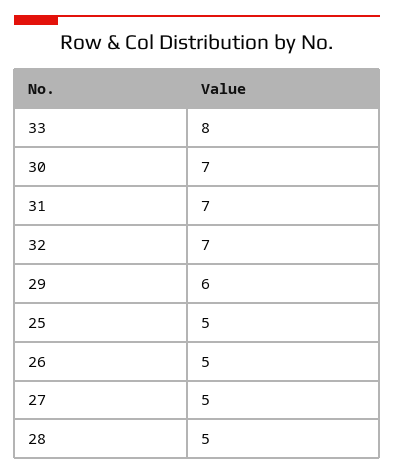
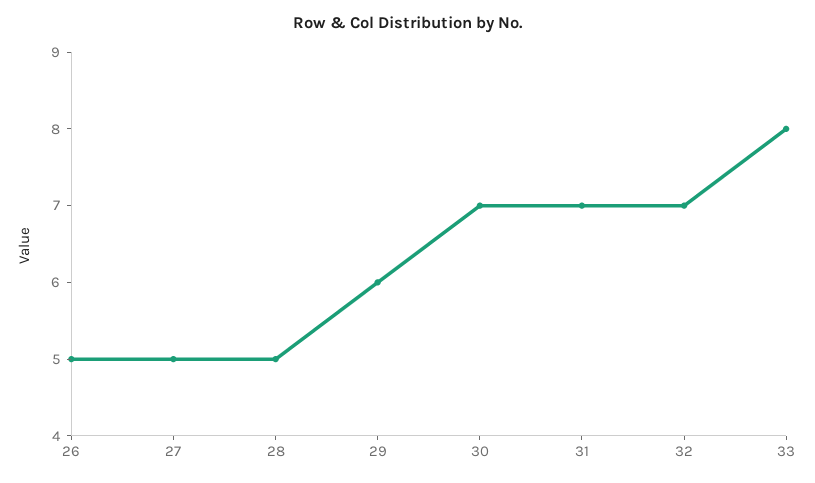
25: 5 -> none

